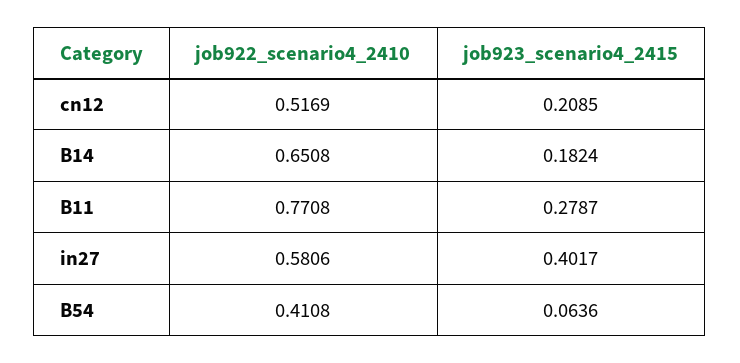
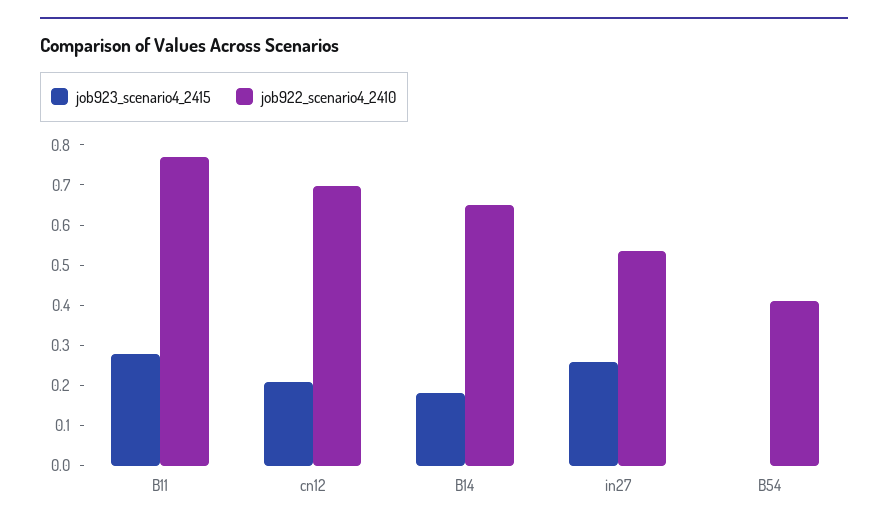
job922_scenario4_2410, cn12: 0.5169 -> 0.7
job922_scenario4_2410, in27: 0.5806 -> 0.54
job923_scenario4_2415, in27: 0.4017 -> 0.26
job923_scenario4_2415, B54: 0.0636 -> 0

